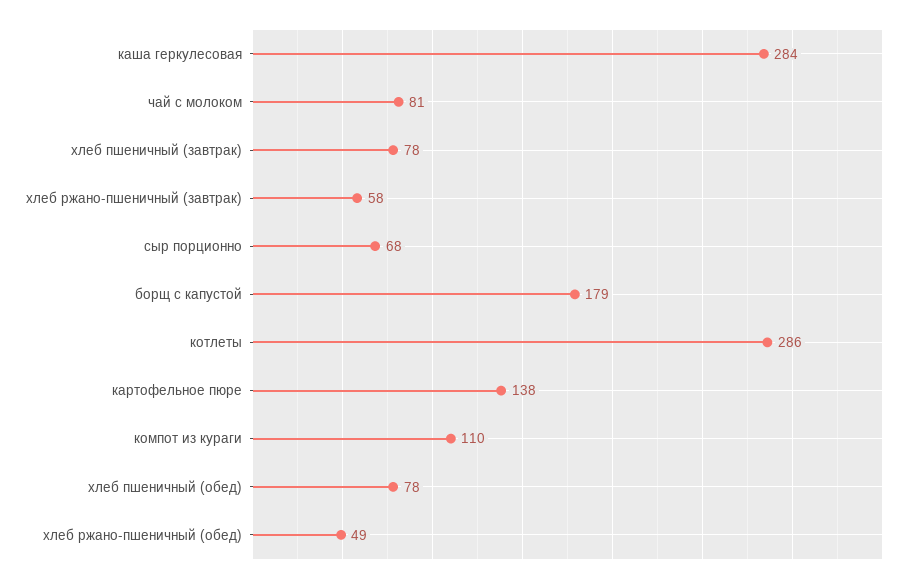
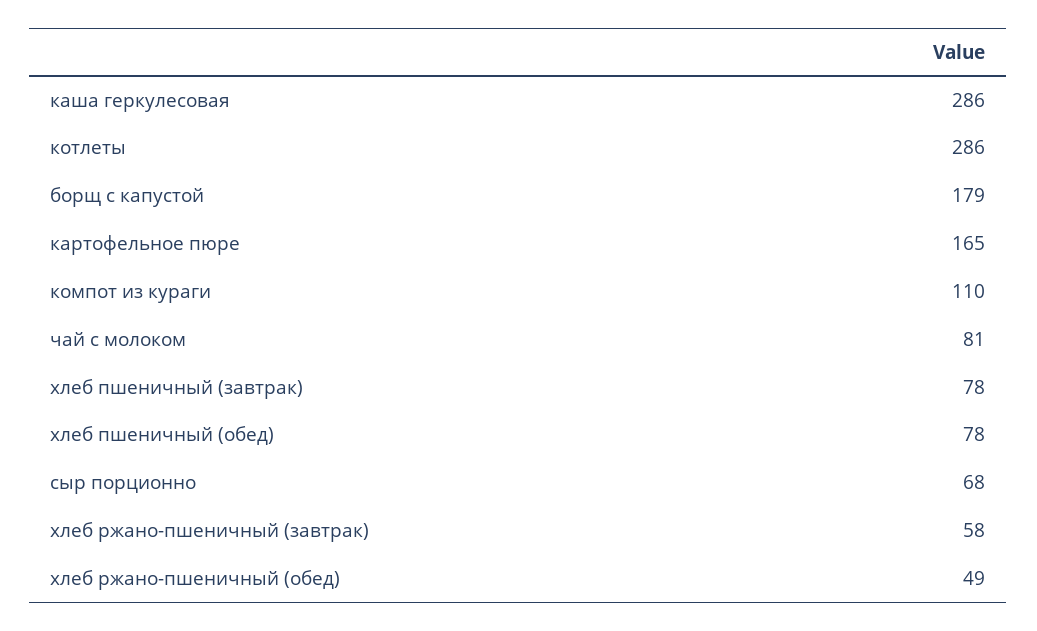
каша геркулесовая: 284 -> 286
картофельное пюре: 138 -> 165

